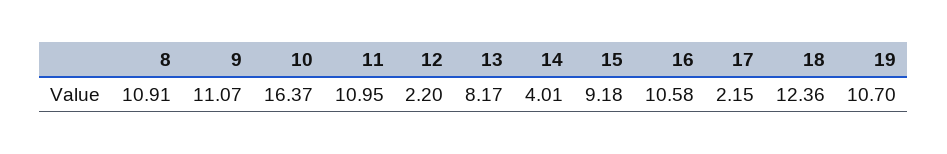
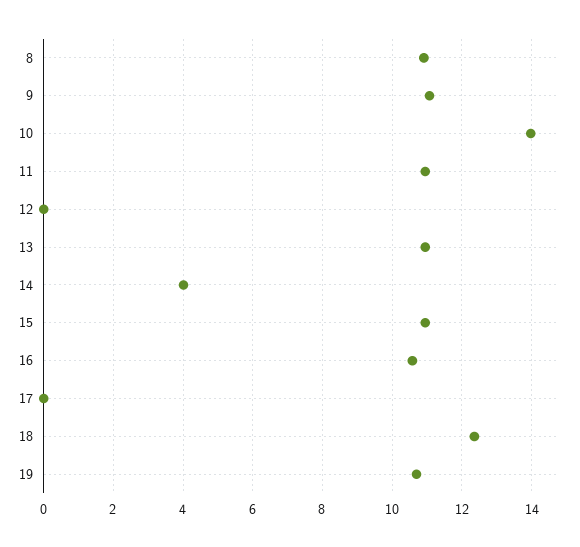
10: 16.37 -> 14
12: 2.2 -> 0
13: 8.17 -> 11
15: 9.18 -> 11
17: 2.15 -> 0

